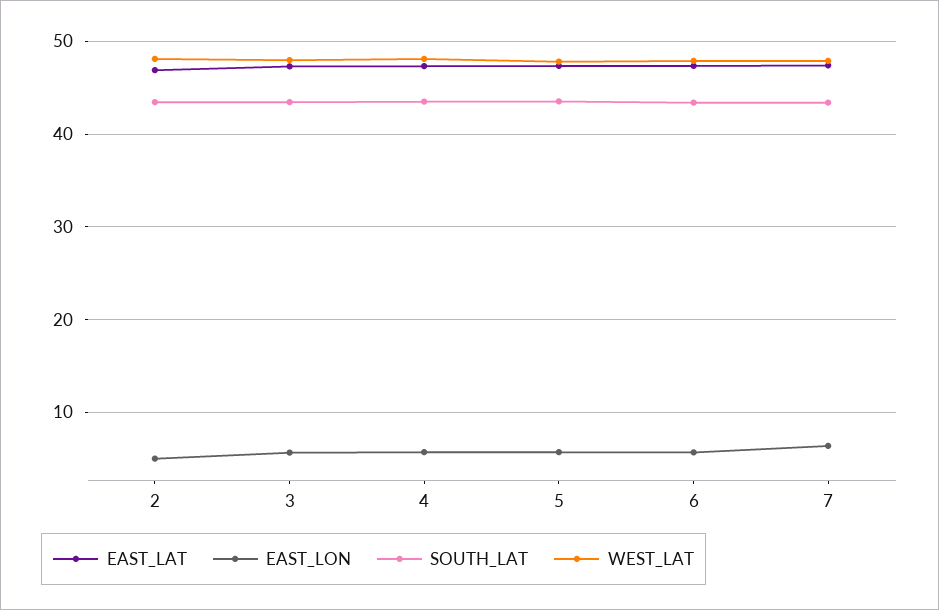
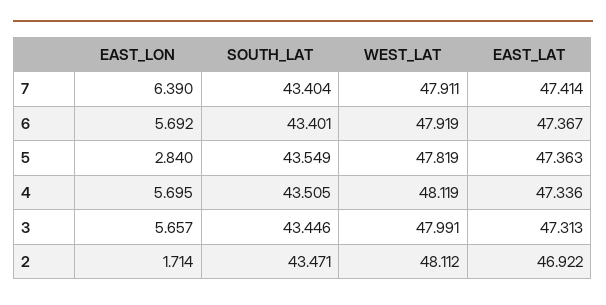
EAST_LON, 2: 5 -> 1.714
EAST_LON, 5: 6 -> 2.84

